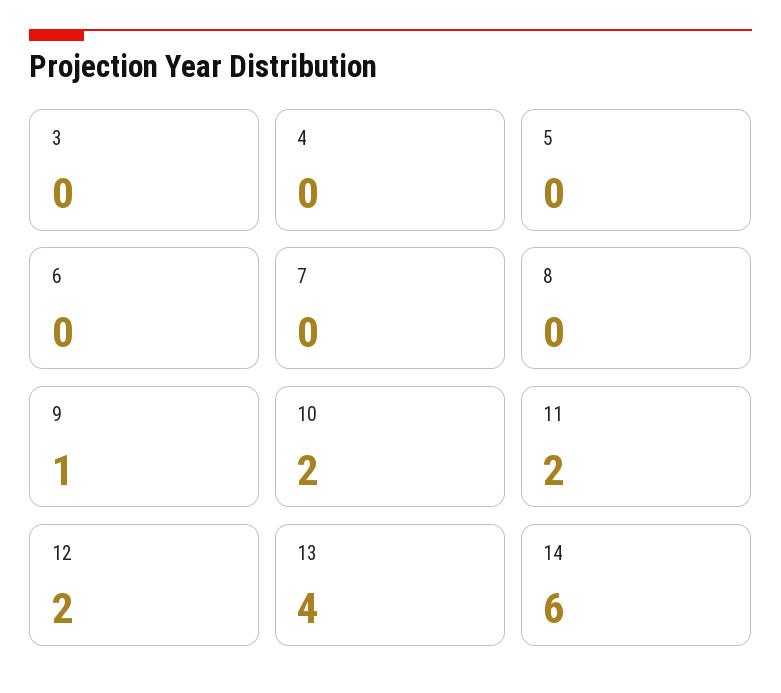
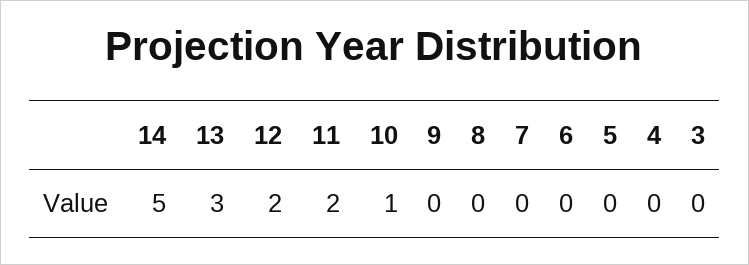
9: 1 -> 0
10: 2 -> 1
13: 4 -> 3
14: 6 -> 5

